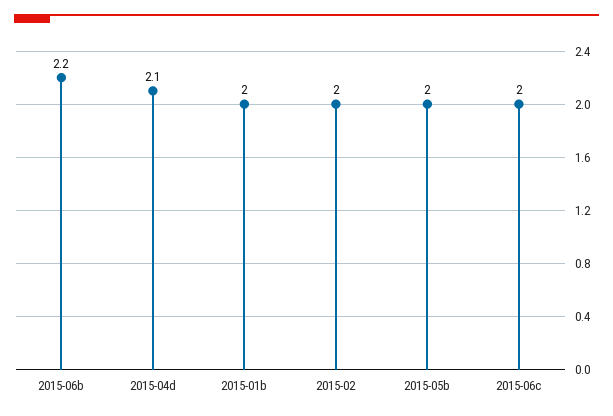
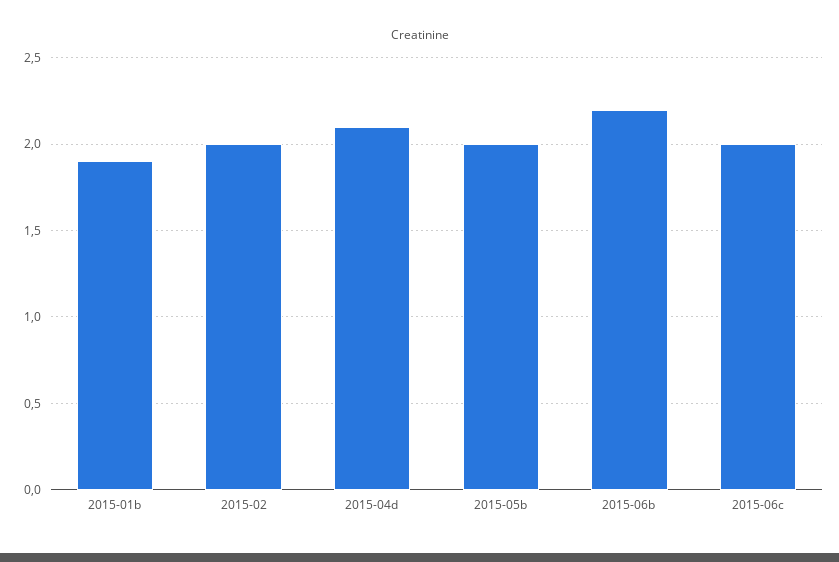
2015-01b: 2 -> 1.9

